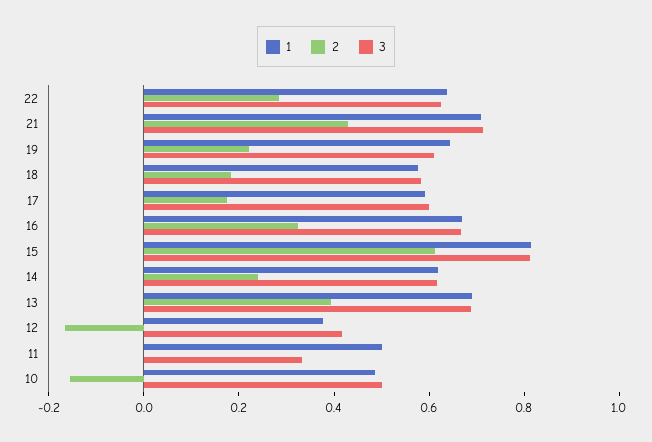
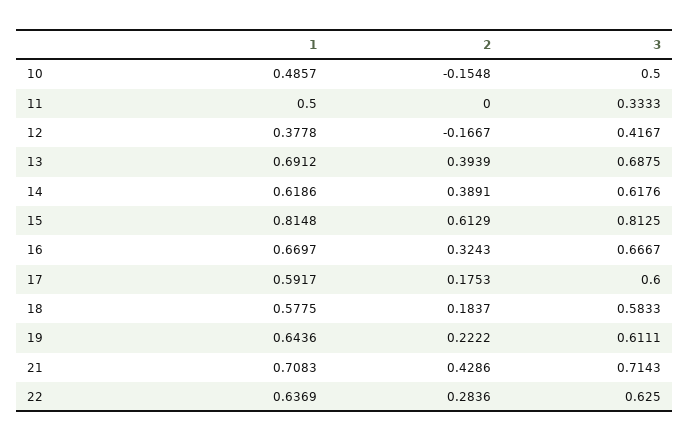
2, 14: 0.25 -> 0.3891

